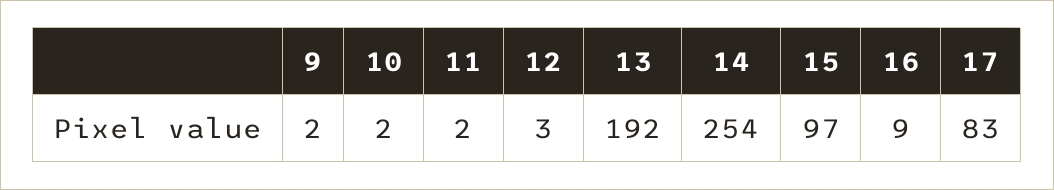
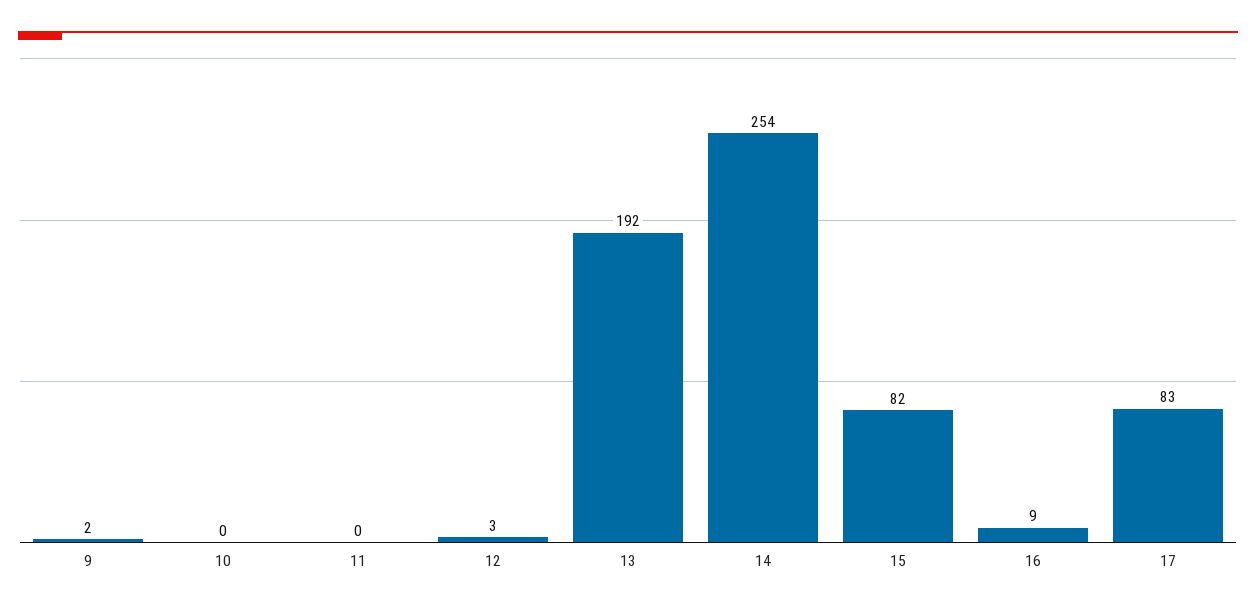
10: 2 -> 0
11: 2 -> 0
15: 97 -> 82

